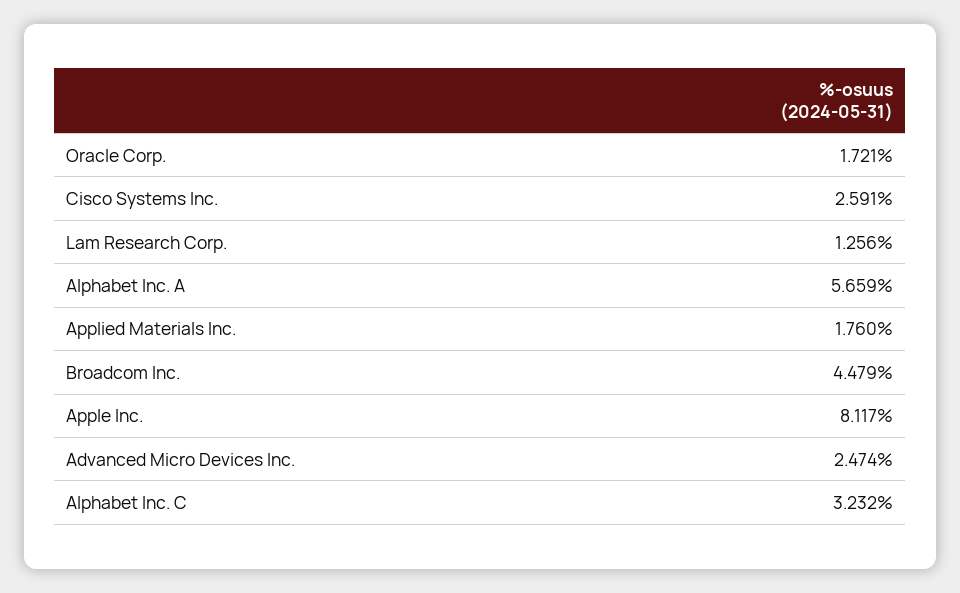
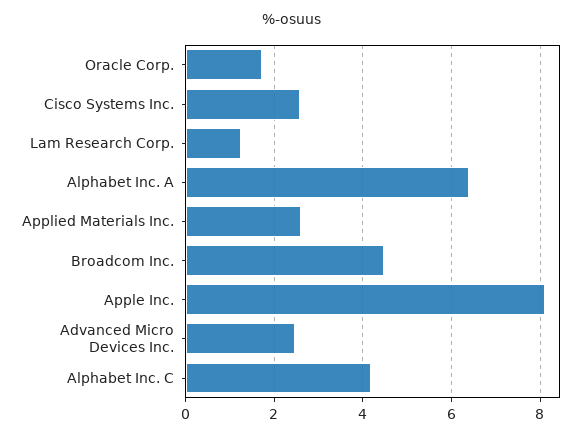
Alphabet Inc. A: 5.659 -> 6.4
Applied Materials Inc.: 1.76 -> 2.6
Alphabet Inc. C: 3.232 -> 4.2

